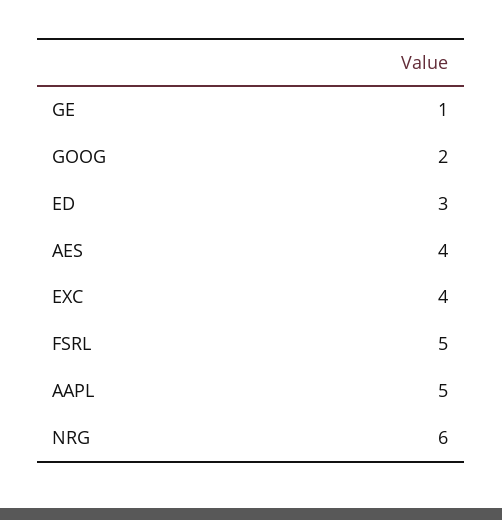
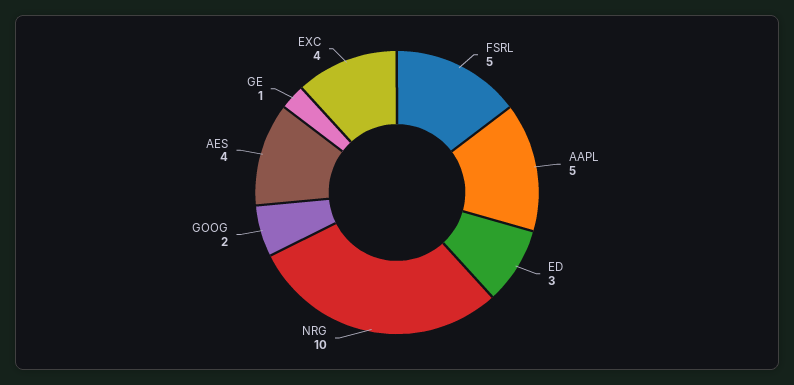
NRG: 6 -> 10

